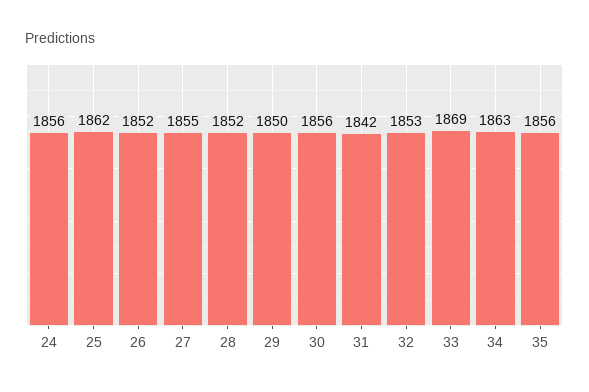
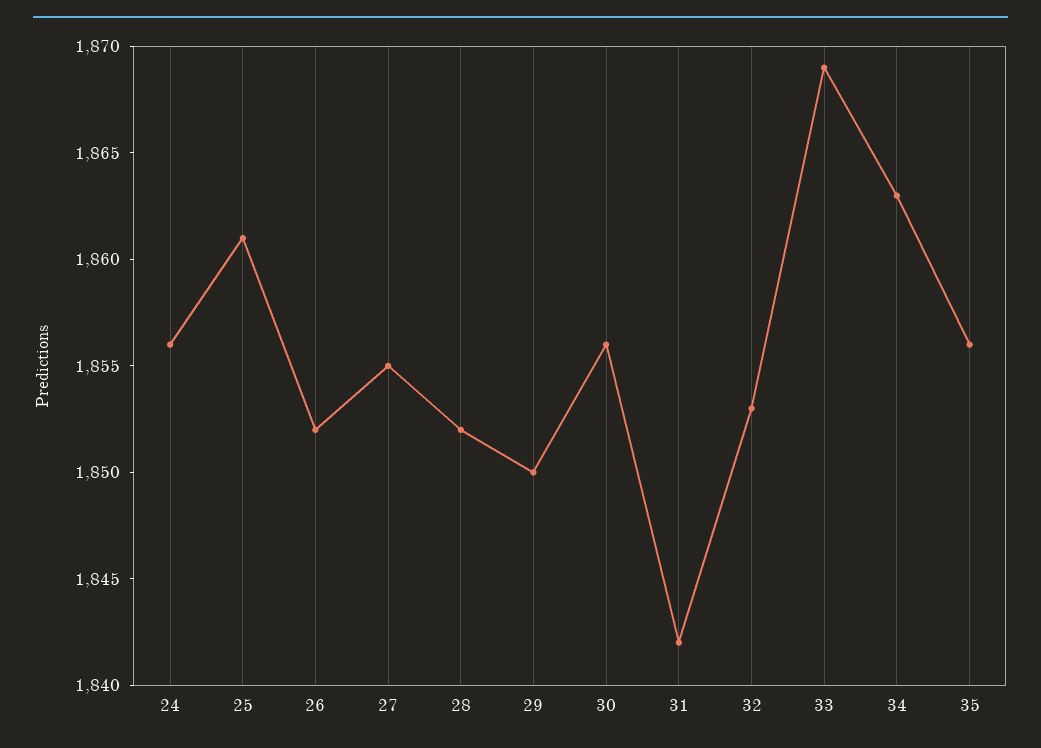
25: 1862 -> 1861

